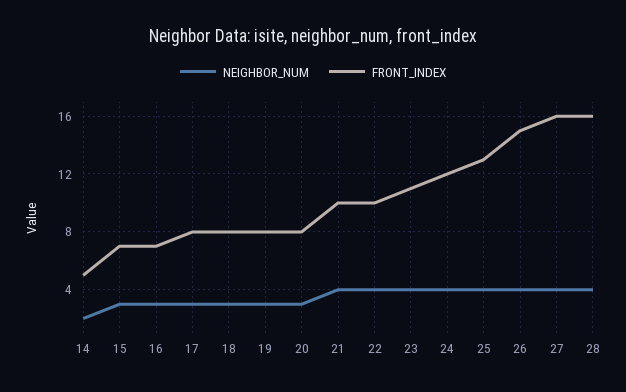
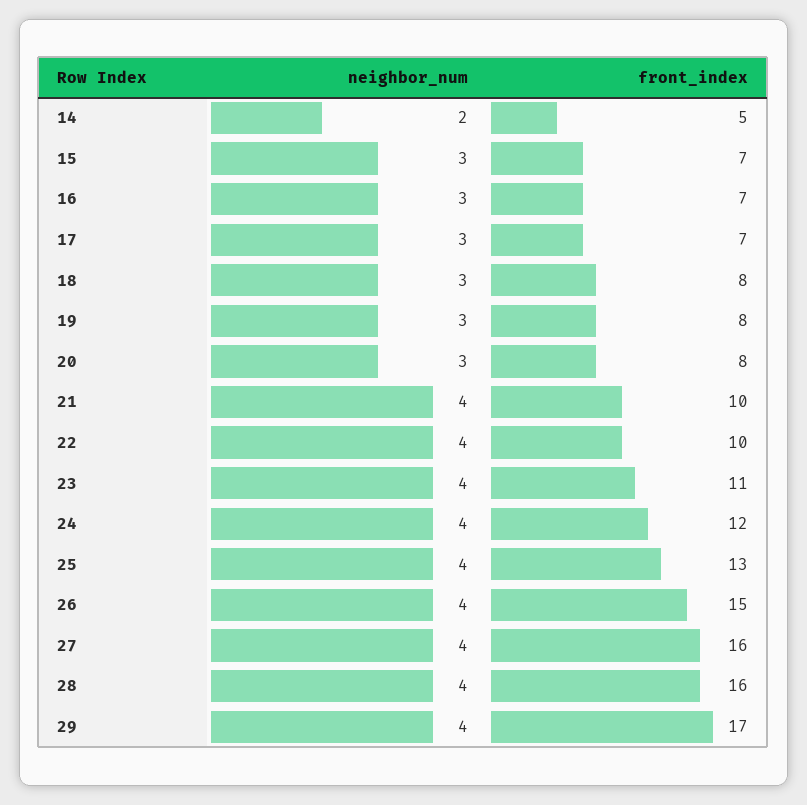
FRONT_INDEX, 17: 8 -> 7
NEIGHBOR_NUM, 29: none -> 4
FRONT_INDEX, 29: none -> 17

